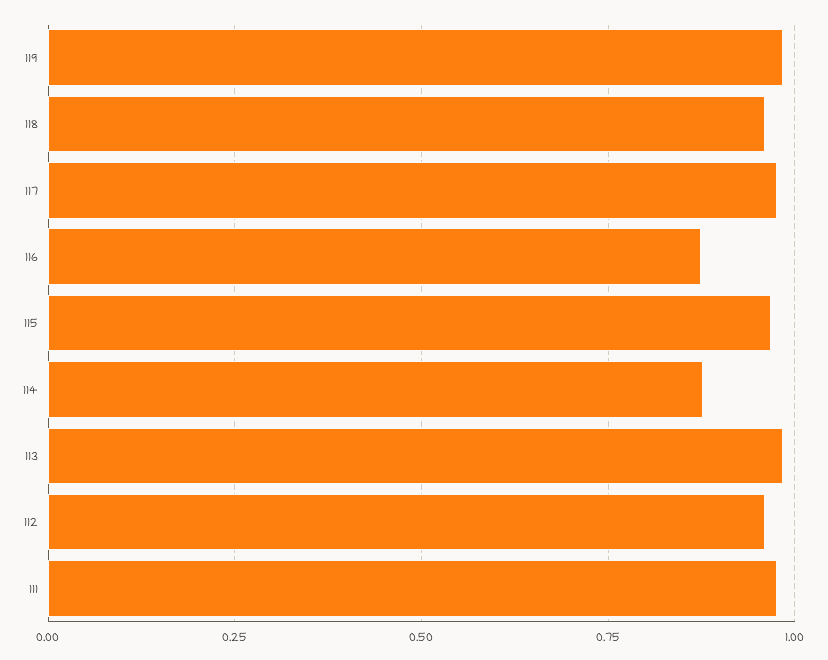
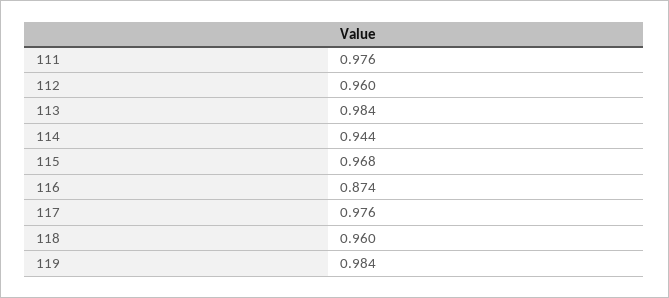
114: 0.875 -> 0.944

